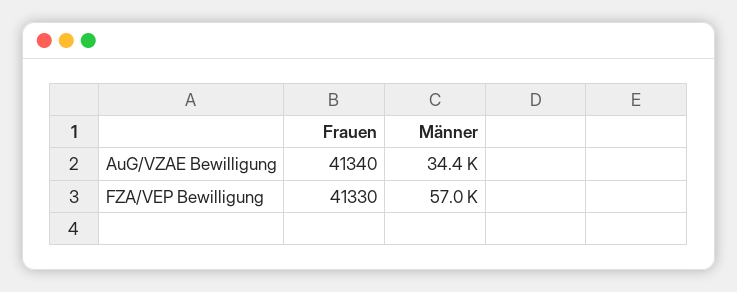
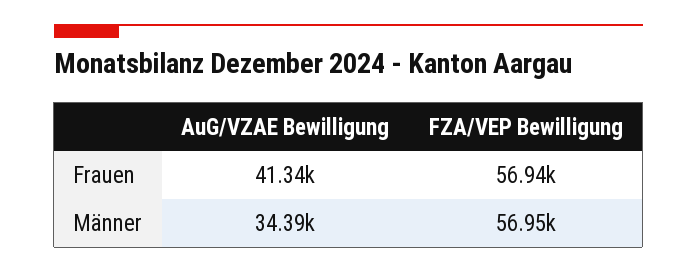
Frauen, FZA/VEP Bewilligung: 41330 -> 56940

